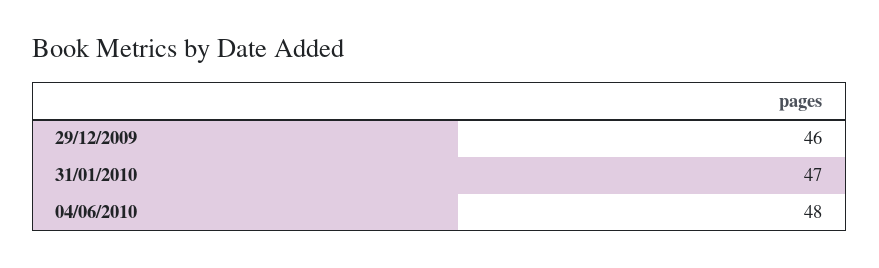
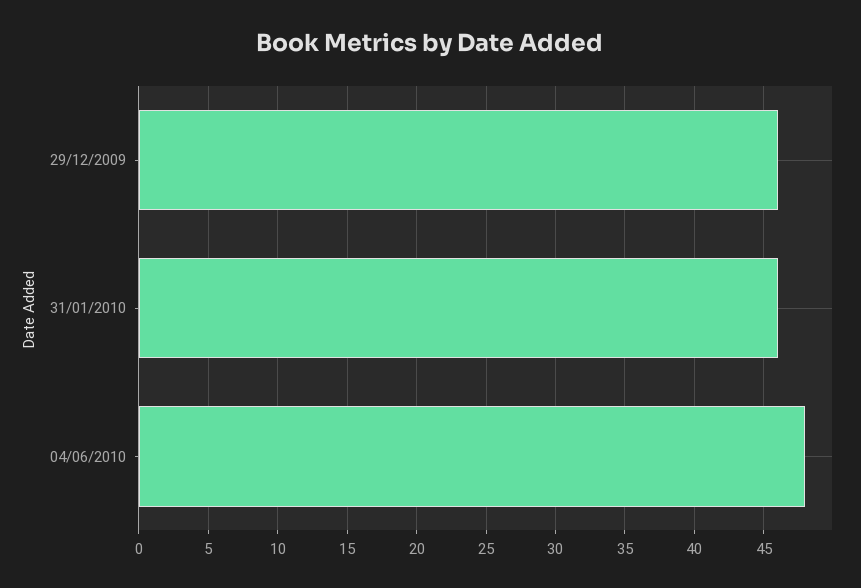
31/01/2010: 47 -> 46

